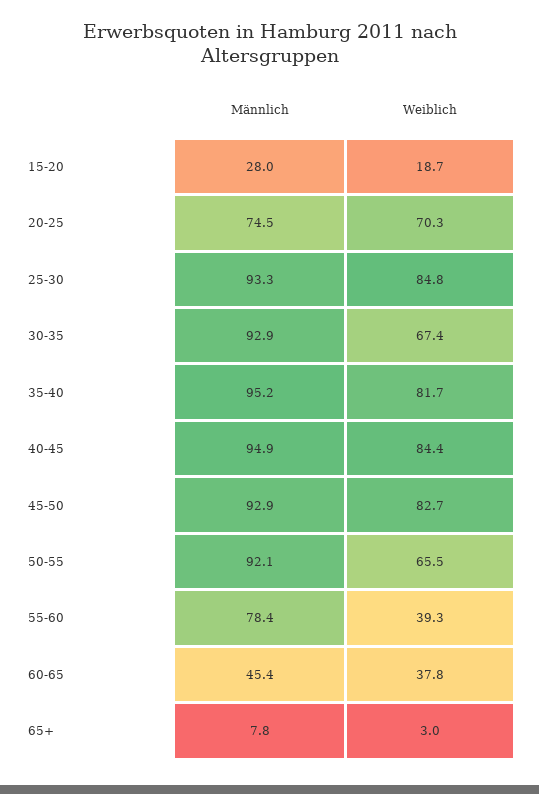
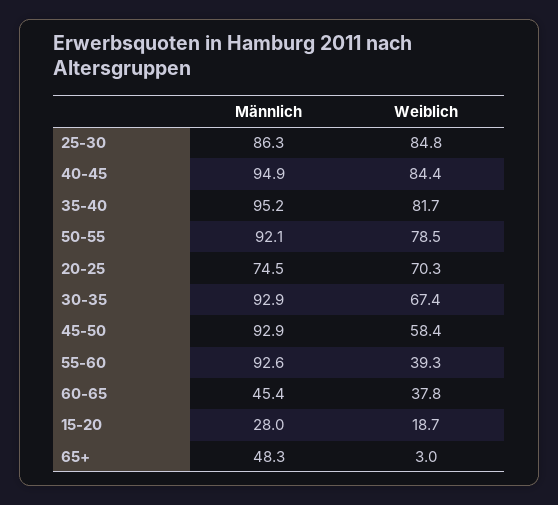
Männlich, 25-30: 93.3 -> 86.3
Weiblich, 45-50: 82.7 -> 58.4
Weiblich, 50-55: 65.5 -> 78.5
Männlich, 55-60: 78.4 -> 92.6
Männlich, 65+: 7.8 -> 48.3

